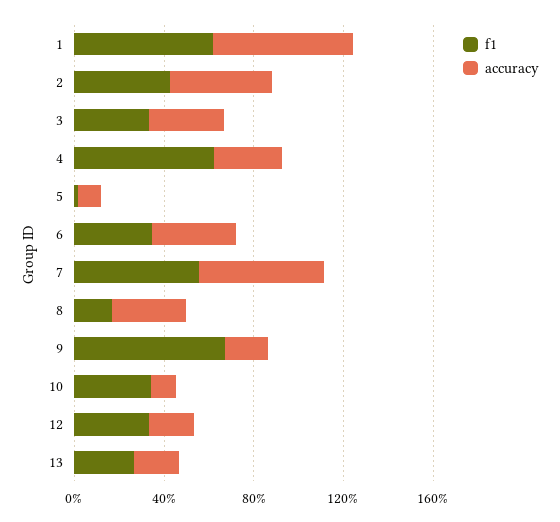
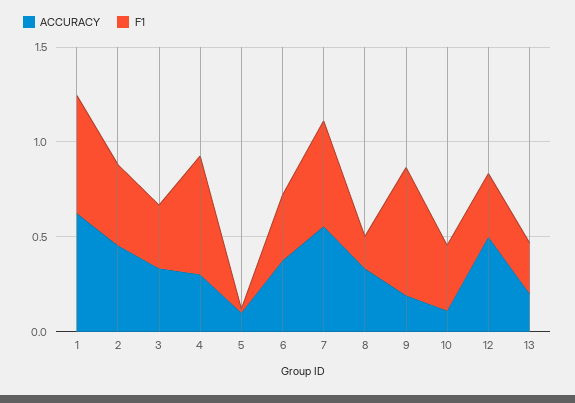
accuracy, 12: 0.2 -> 0.5

